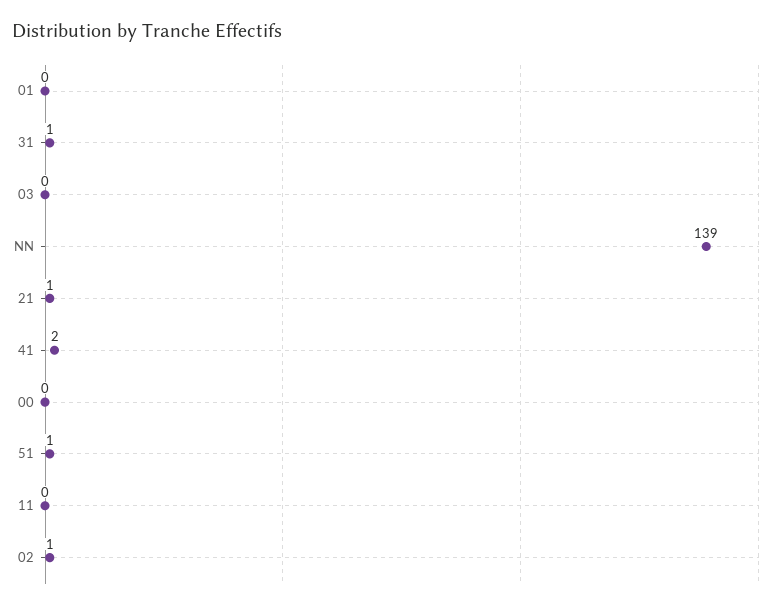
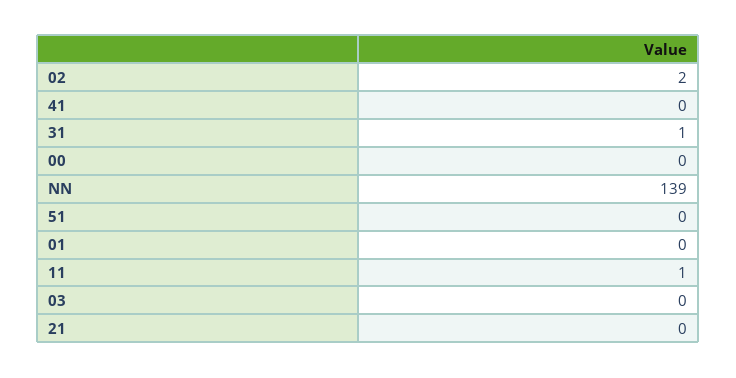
21: 1 -> 0
41: 2 -> 0
51: 1 -> 0
11: 0 -> 1
02: 1 -> 2

